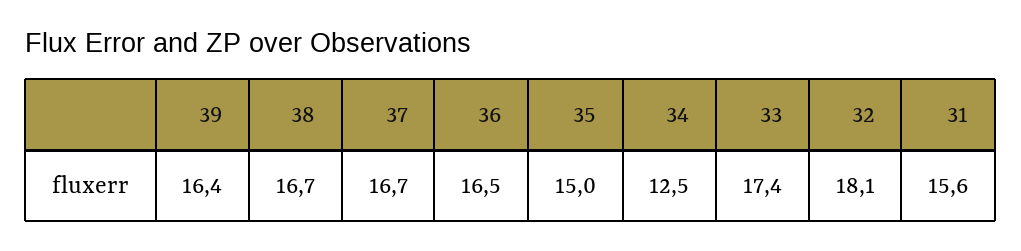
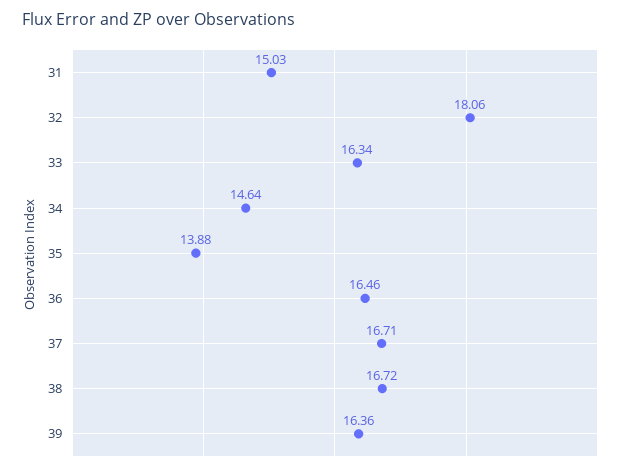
35: 15 -> 13.88
34: 12.5 -> 14.64
33: 17.4 -> 16.34
31: 15.6 -> 15.03

